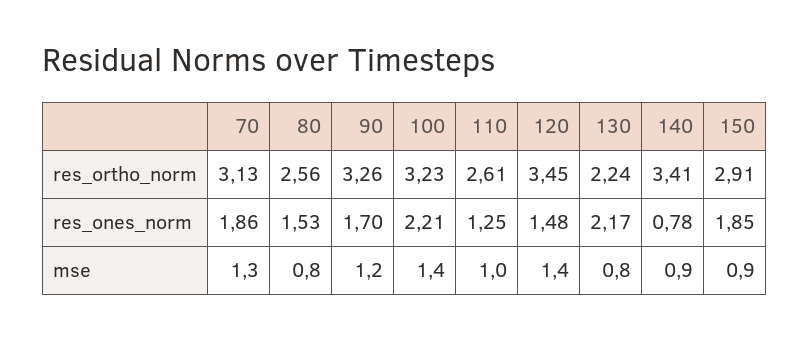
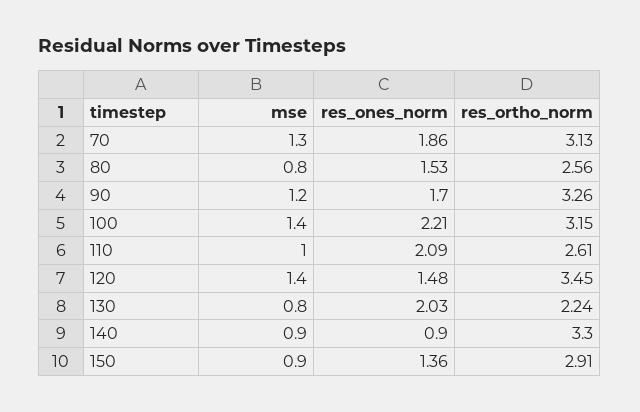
100, res_ortho_norm: 3.23 -> 3.15
140, res_ortho_norm: 3.41 -> 3.3
110, res_ones_norm: 1.25 -> 2.09
130, res_ones_norm: 2.17 -> 2.03
140, res_ones_norm: 0.78 -> 0.9
150, res_ones_norm: 1.85 -> 1.36

